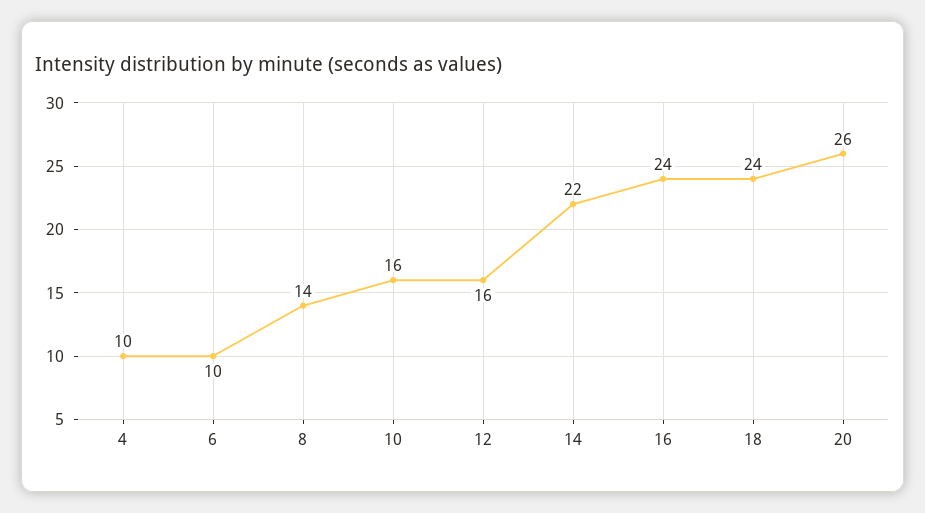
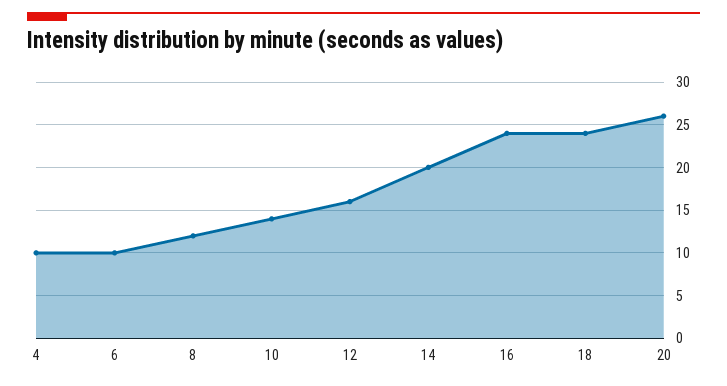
8: 14 -> 12
10: 16 -> 14
14: 22 -> 20

